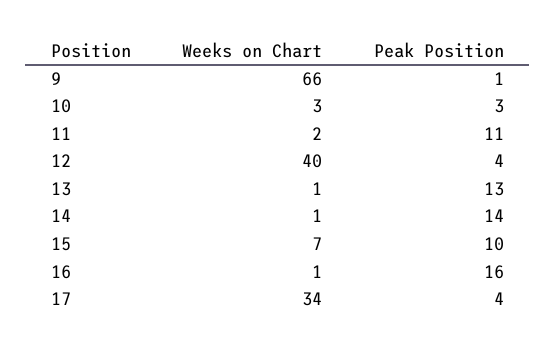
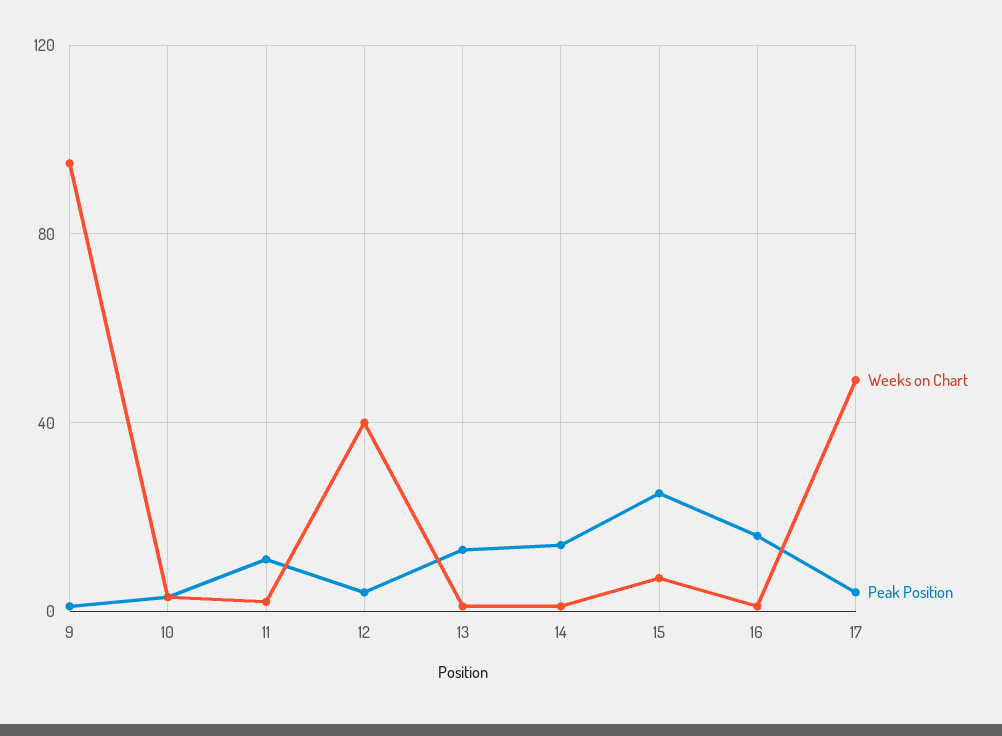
Weeks on Chart, 9: 66 -> 95
Peak Position, 15: 10 -> 25
Weeks on Chart, 17: 34 -> 50

